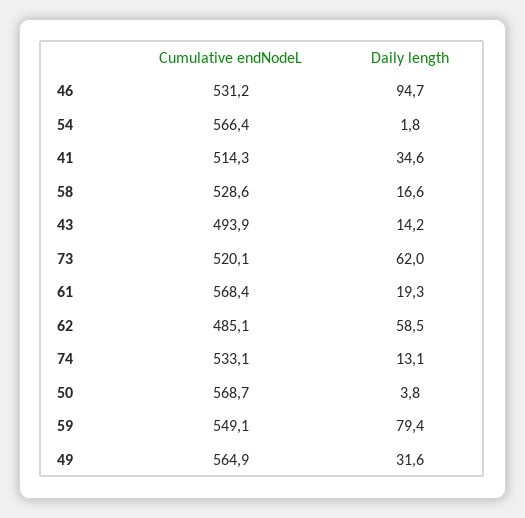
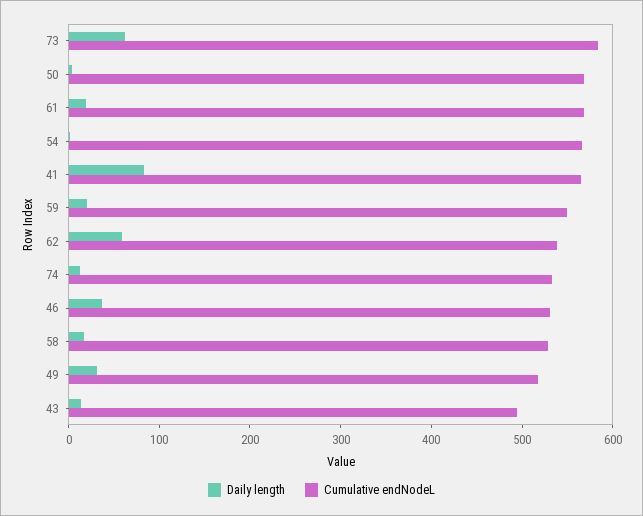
Daily length, 46: 94.7 -> 40
Cumulative endNodeL, 41: 514.3 -> 560
Daily length, 41: 34.6 -> 80
Cumulative endNodeL, 73: 520.1 -> 580
Cumulative endNodeL, 62: 485.1 -> 540
Daily length, 59: 79.4 -> 20
Cumulative endNodeL, 49: 564.9 -> 520

